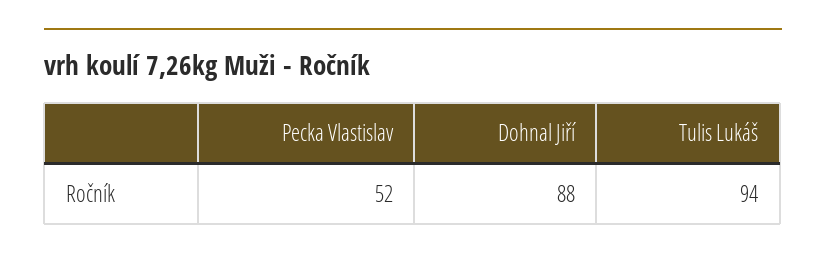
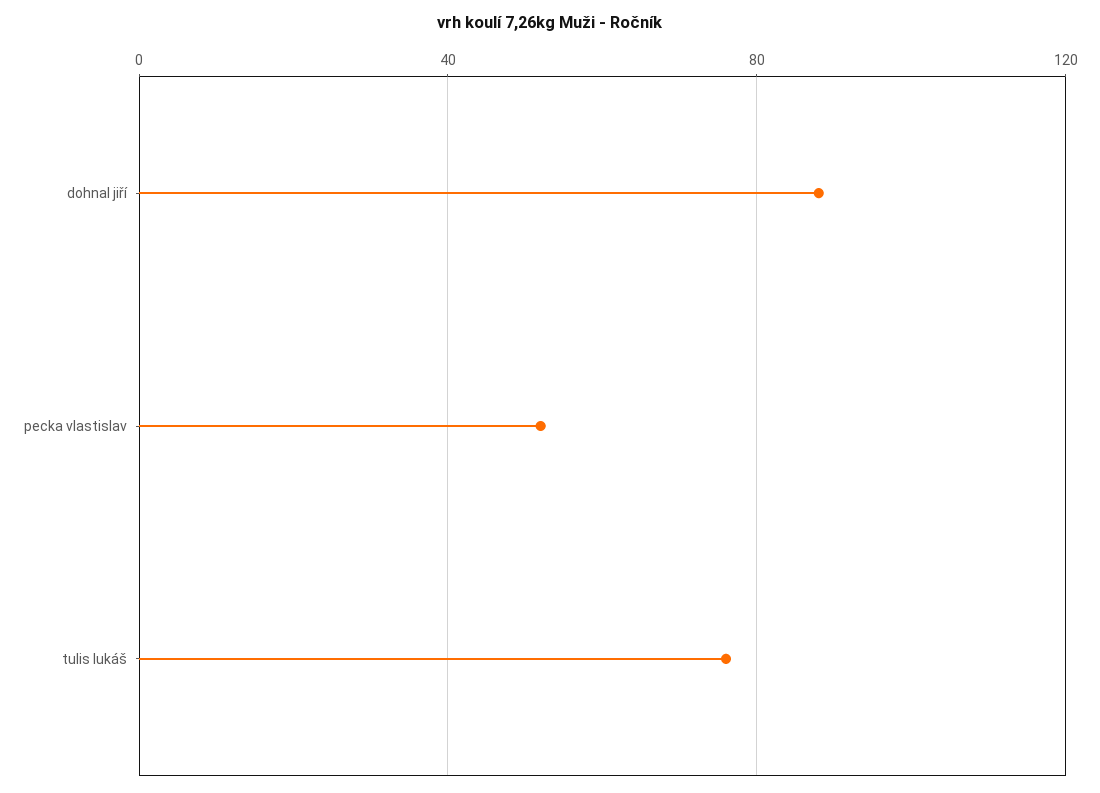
Tulis Lukáš: 94 -> 75

